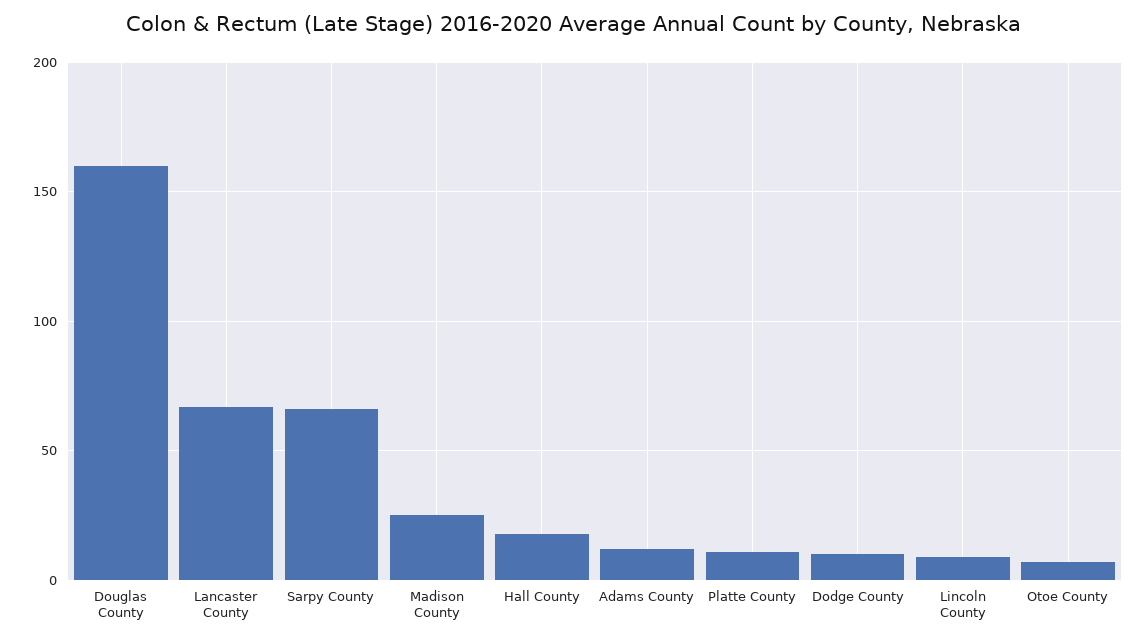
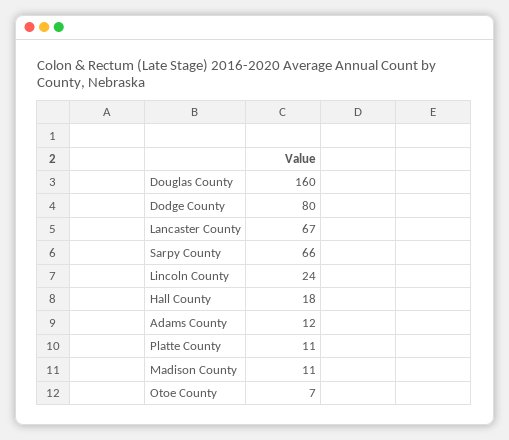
Madison County: 25 -> 11
Dodge County: 10 -> 80
Lincoln County: 10 -> 24

